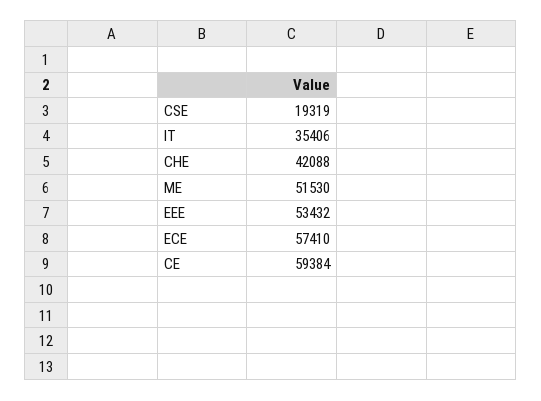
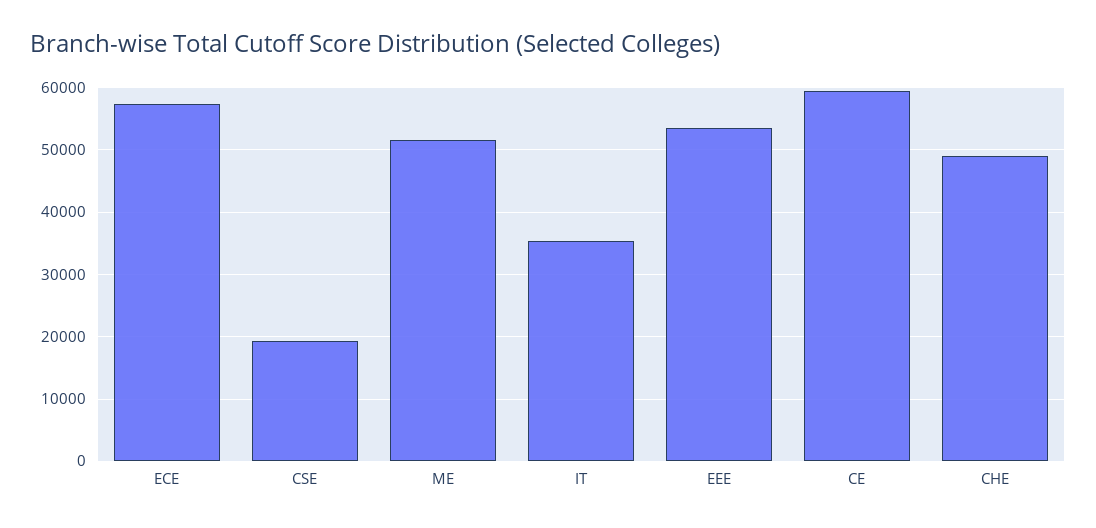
CHE: 42088 -> 49000

